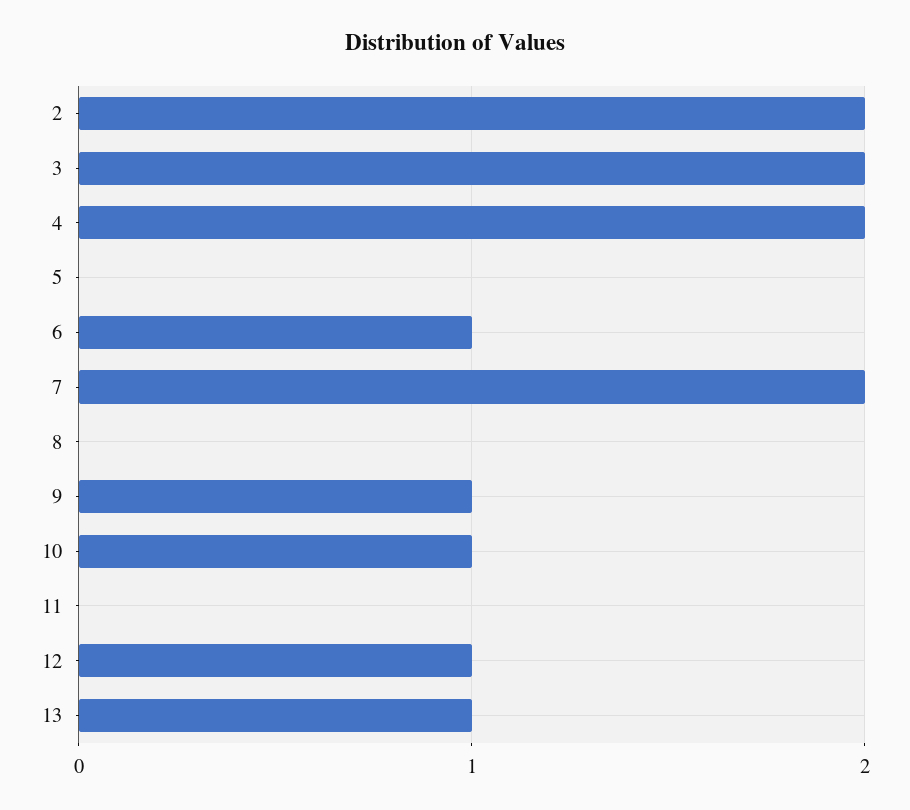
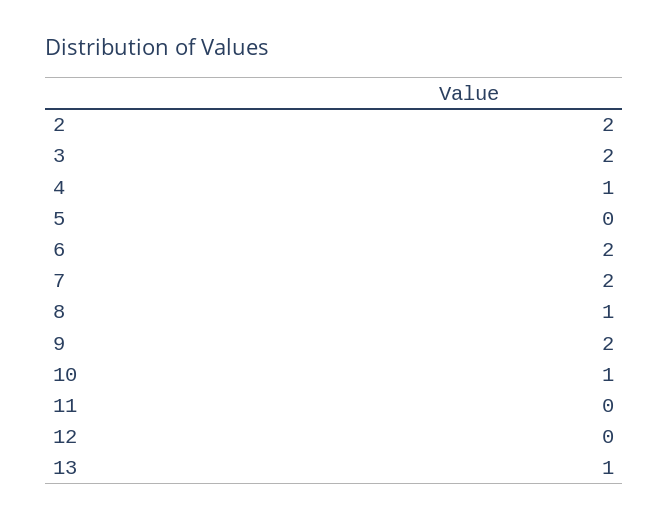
4: 2 -> 1
6: 1 -> 2
8: 0 -> 1
9: 1 -> 2
12: 1 -> 0

